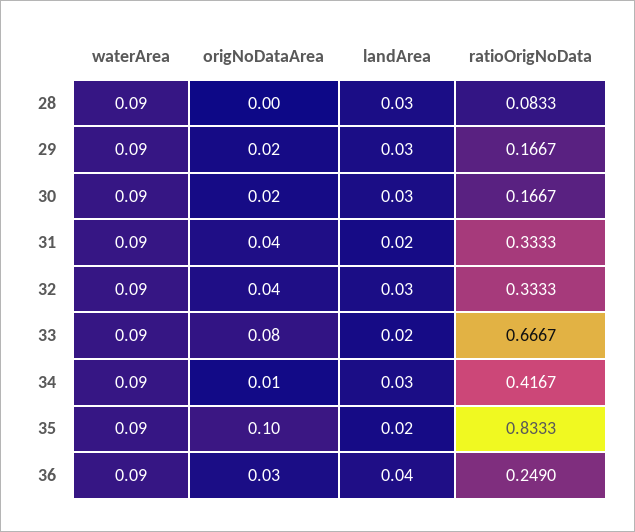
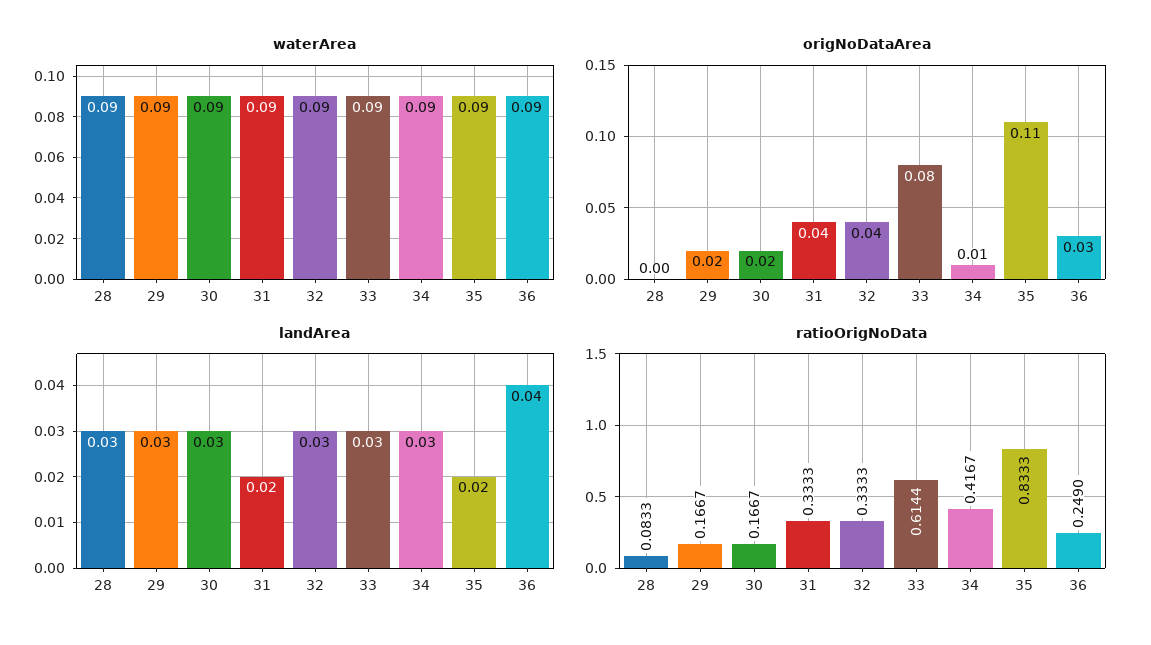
landArea, 33: 0.02 -> 0.03
ratioOrigNoData, 33: 0.6667 -> 0.6144
origNoDataArea, 35: 0.1 -> 0.11

